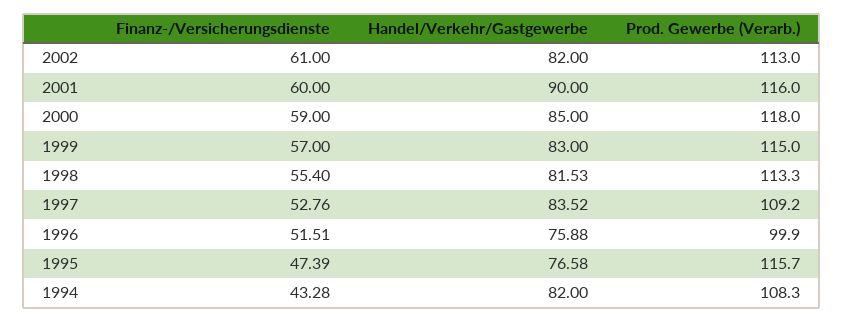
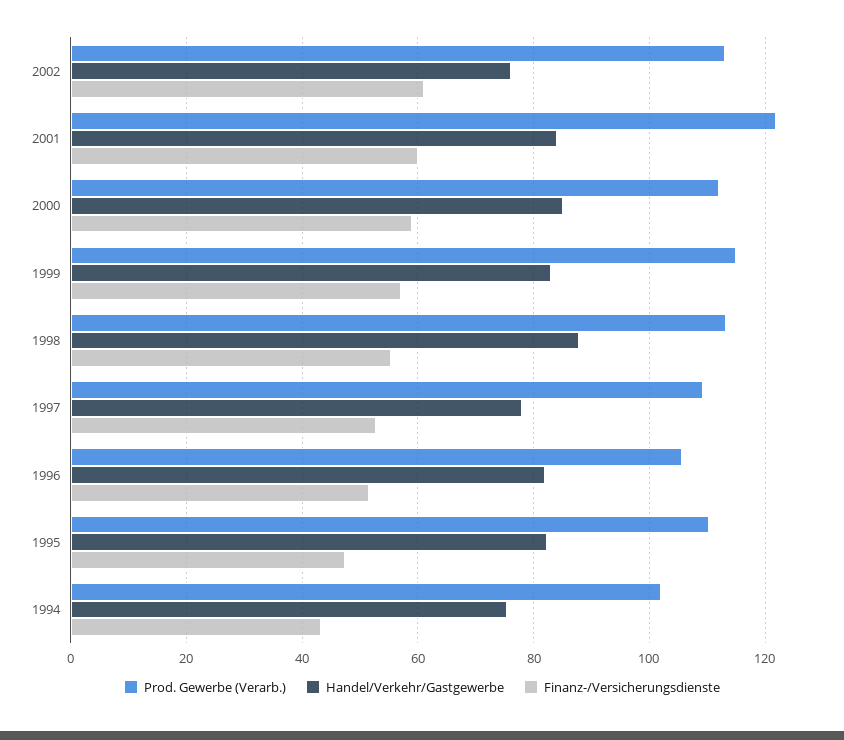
Handel/Verkehr/Gastgewerbe, 2002: 82 -> 76
Handel/Verkehr/Gastgewerbe, 2001: 90 -> 84
Prod. Gewerbe (Verarb.), 2001: 116 -> 122
Prod. Gewerbe (Verarb.), 2000: 118 -> 112
Handel/Verkehr/Gastgewerbe, 1998: 81.53 -> 88
Handel/Verkehr/Gastgewerbe, 1997: 83.52 -> 78
Handel/Verkehr/Gastgewerbe, 1996: 75.88 -> 82
Prod. Gewerbe (Verarb.), 1996: 99.9 -> 106
Handel/Verkehr/Gastgewerbe, 1995: 76.58 -> 82
Prod. Gewerbe (Verarb.), 1995: 115.7 -> 110
Handel/Verkehr/Gastgewerbe, 1994: 82 -> 76
Prod. Gewerbe (Verarb.), 1994: 108.3 -> 102

